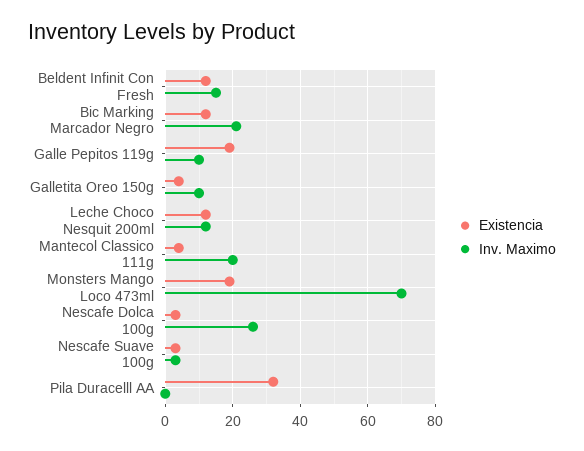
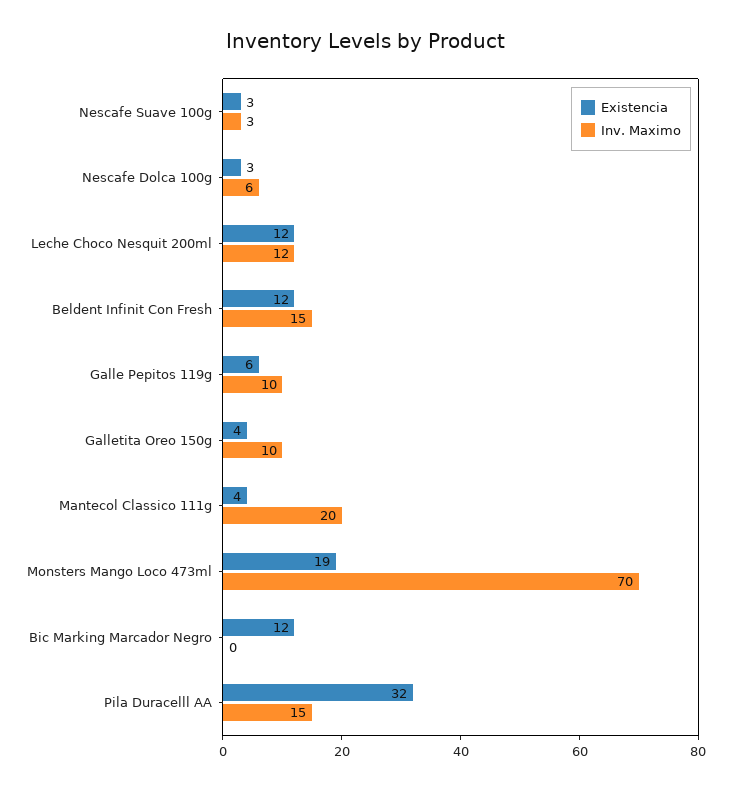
Inv. Maximo, Bic Marking Marcador Negro: 20 -> 0
Existencia, Galle Pepitos 119g: 20 -> 6
Inv. Maximo, Nescafe Dolca 100g: 25 -> 6
Inv. Maximo, Pila Duracelll AA: 0 -> 15

